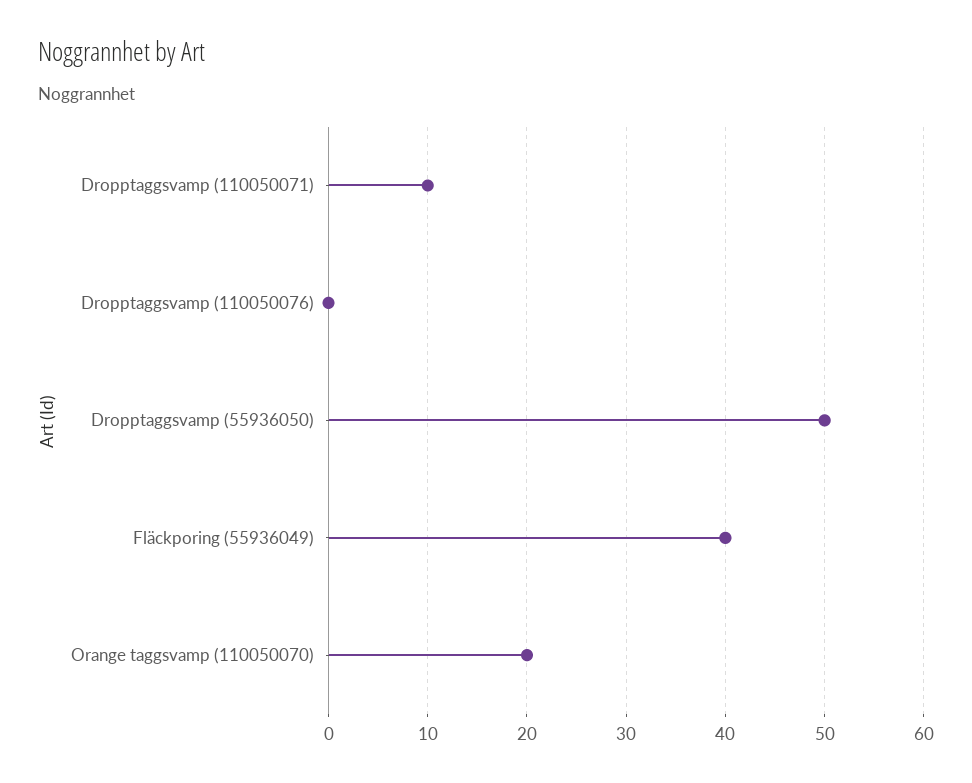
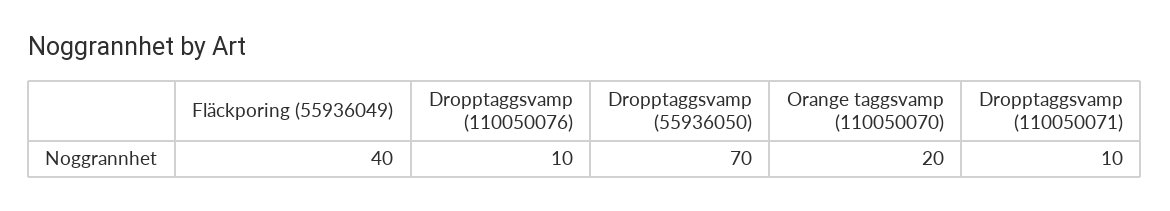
Dropptaggsvamp (110050076): 0 -> 10
Dropptaggsvamp (55936050): 50 -> 70

